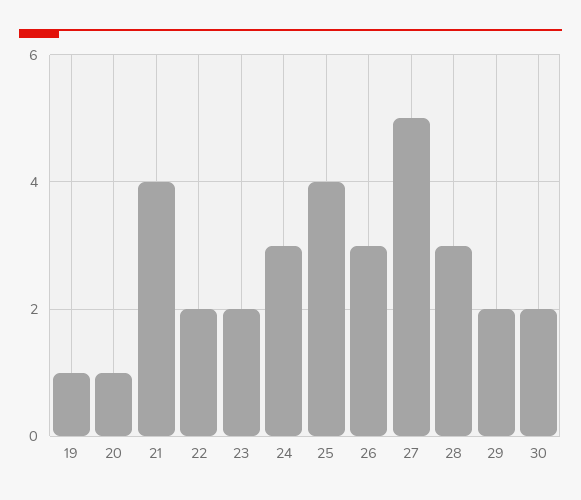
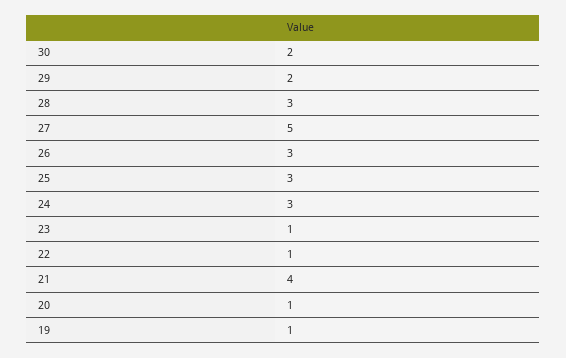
22: 2 -> 1
23: 2 -> 1
25: 4 -> 3

